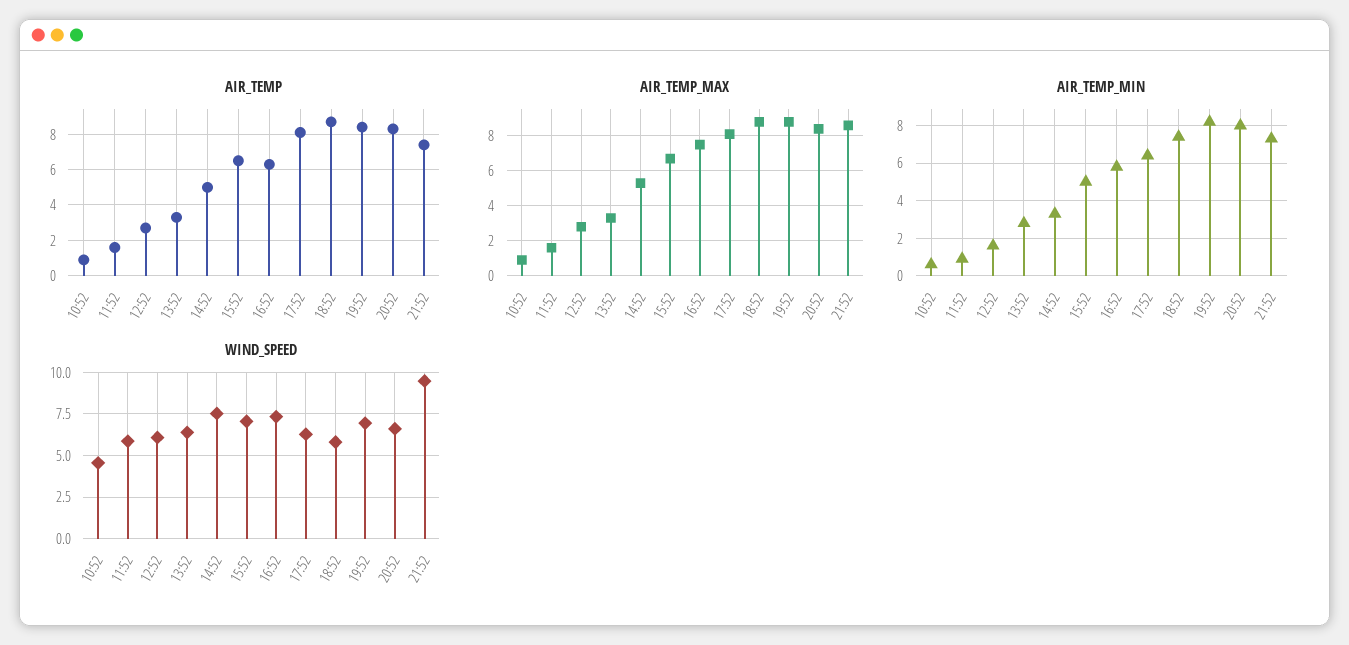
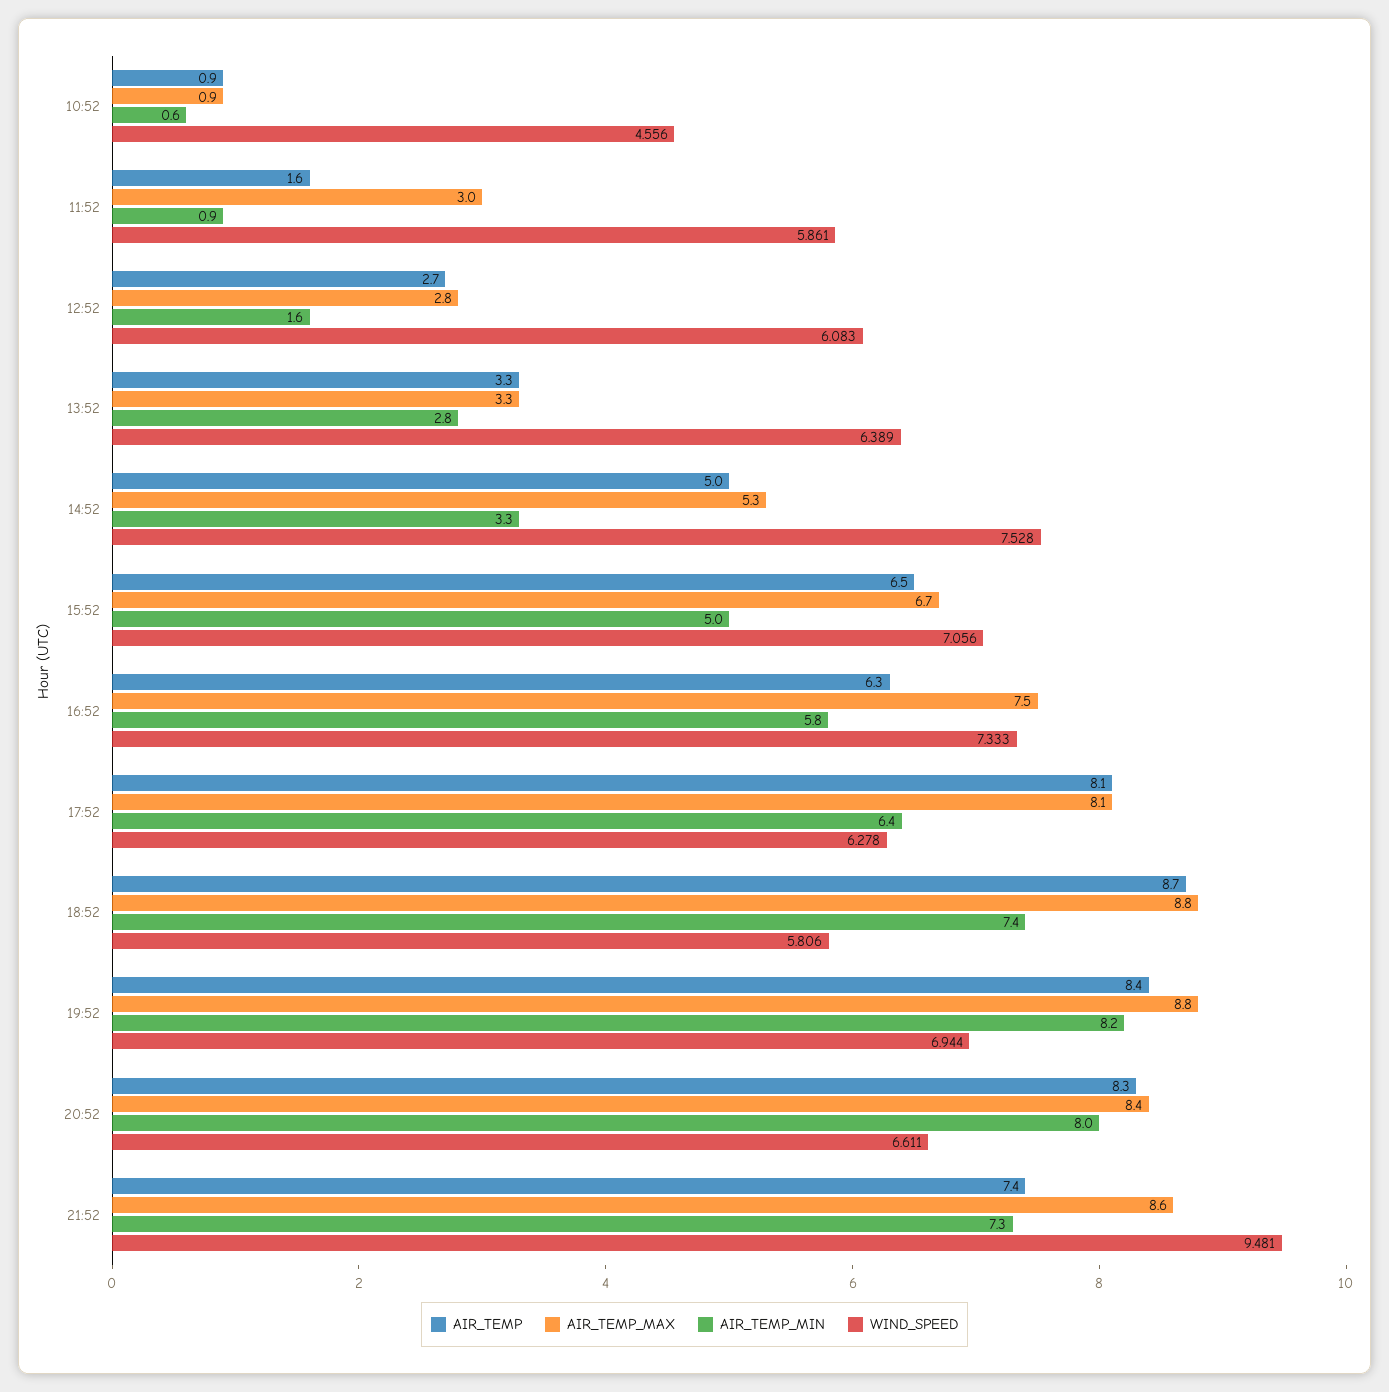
AIR_TEMP_MAX, 11:52: 1.5 -> 3

